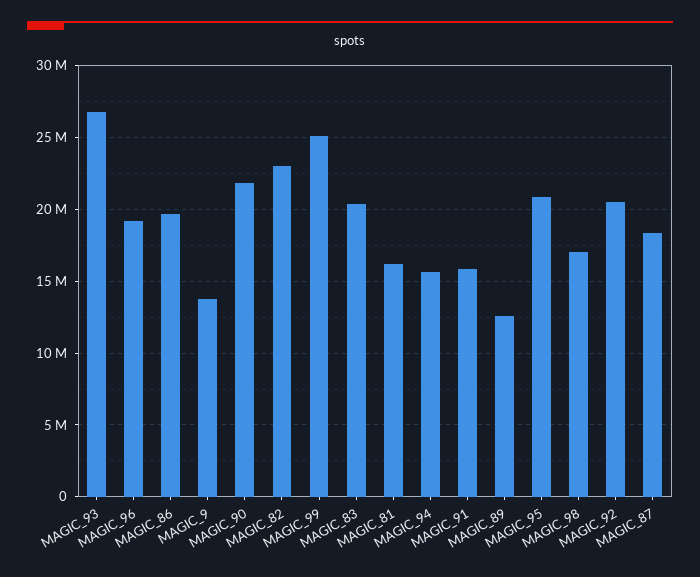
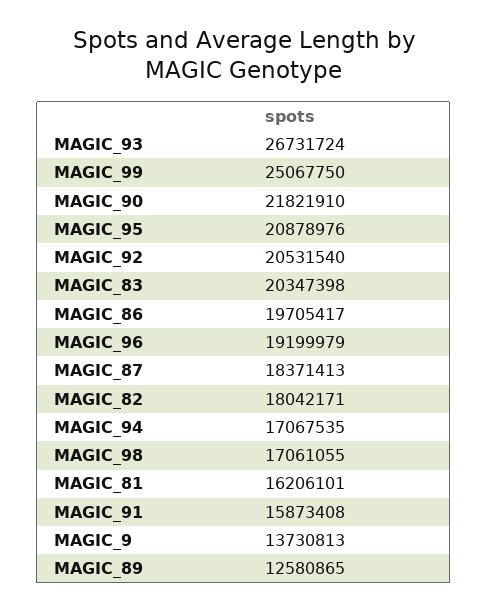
MAGIC_82: 23000000 -> 18042171
MAGIC_94: 15500000 -> 17067535

